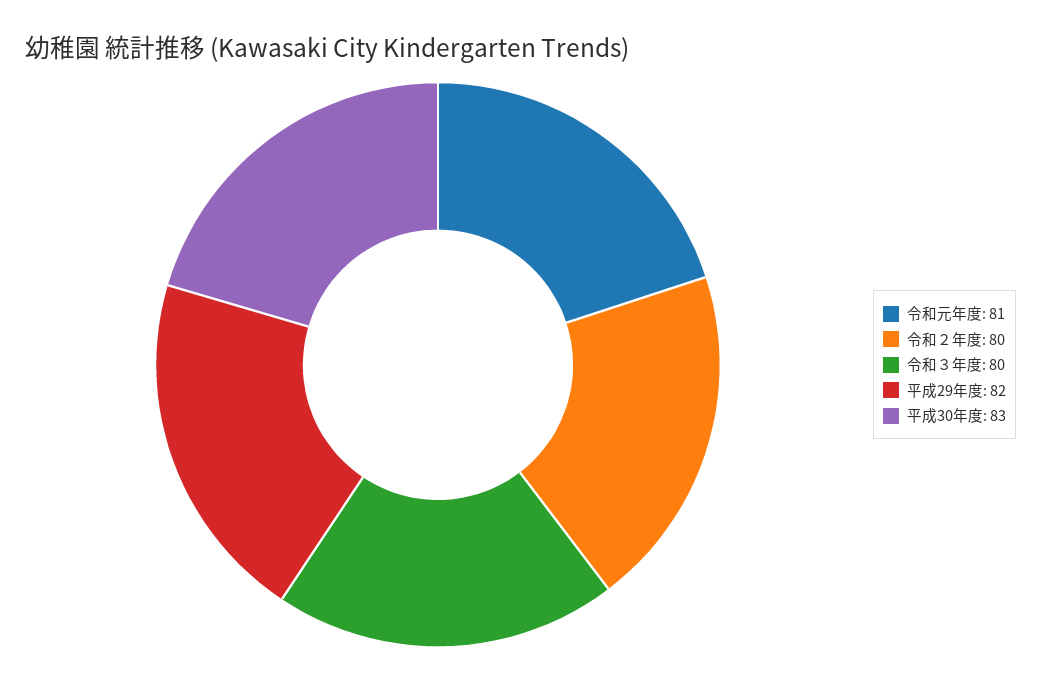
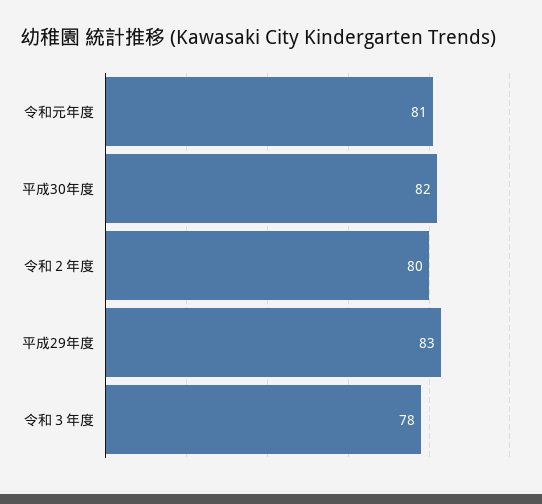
令和３年度: 80 -> 78
平成29年度: 82 -> 83
平成30年度: 83 -> 82

